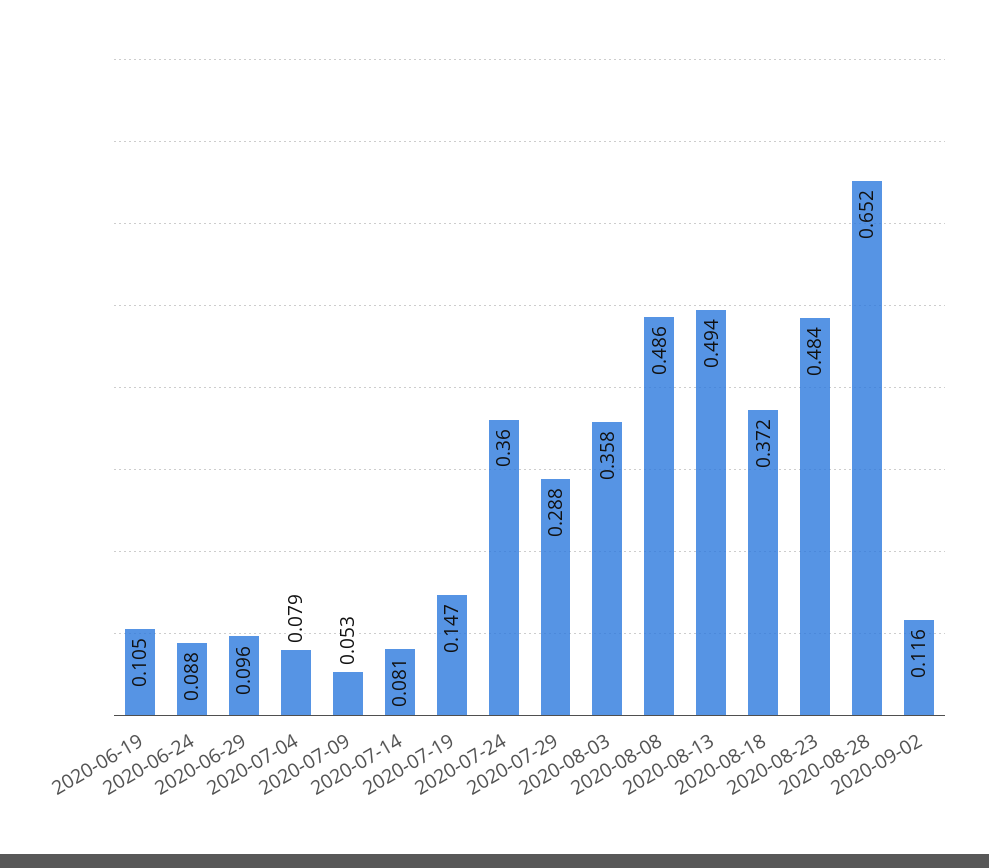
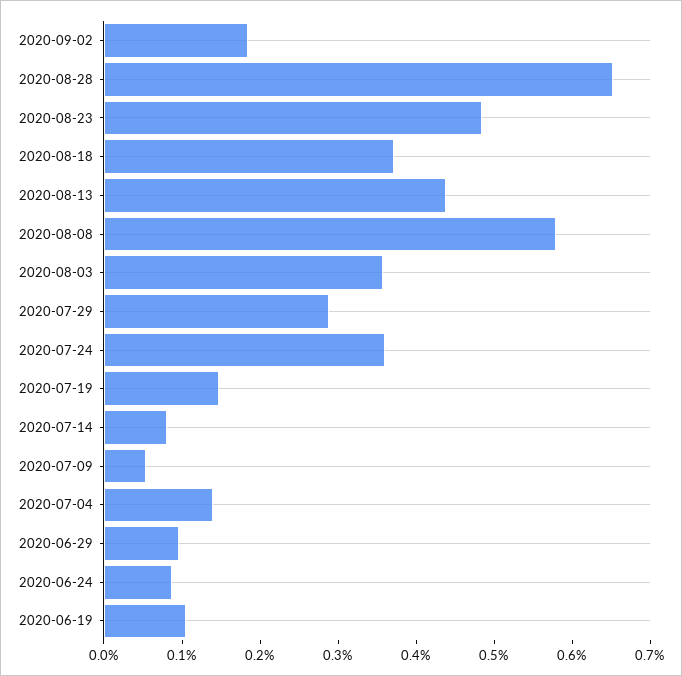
2020-07-04: 0.079 -> 0.14
2020-08-08: 0.486 -> 0.58
2020-08-13: 0.494 -> 0.44
2020-09-02: 0.116 -> 0.18

